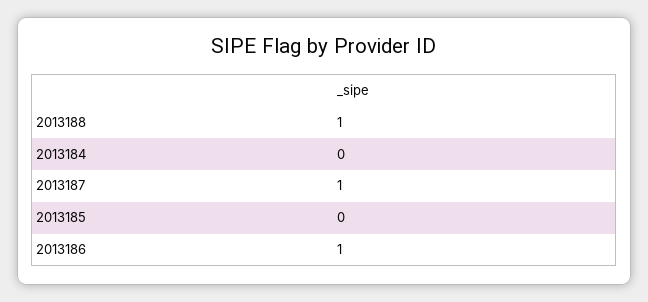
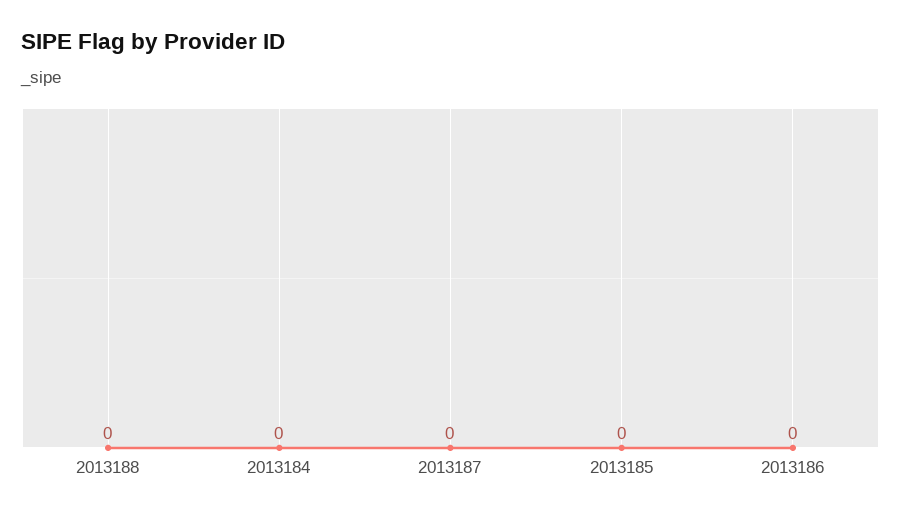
2013188: 1 -> 0
2013187: 1 -> 0
2013186: 1 -> 0

